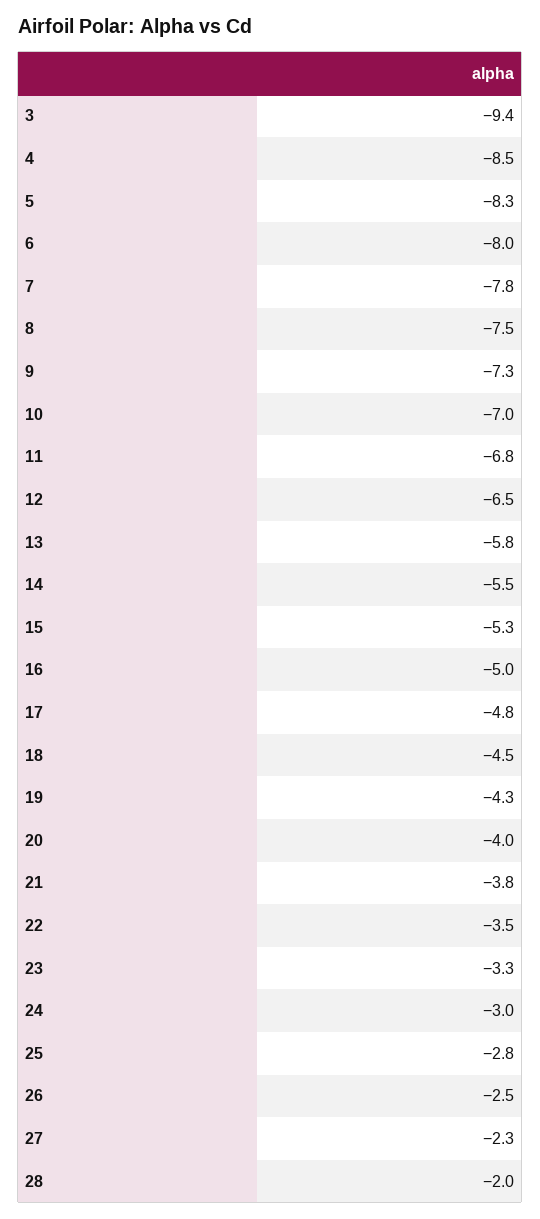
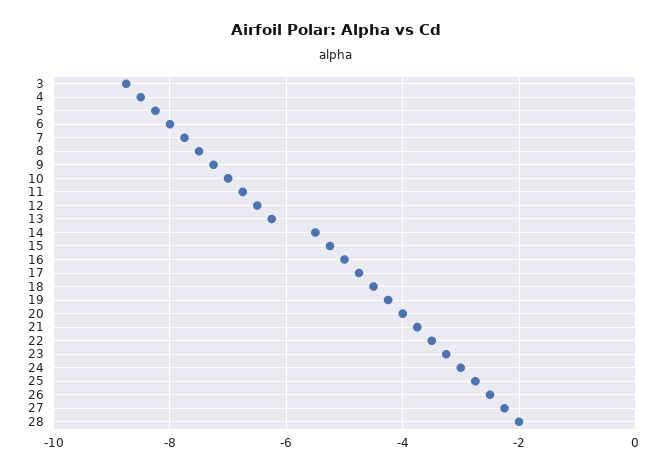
3: -9.4 -> -8.8
13: -5.8 -> -6.2

